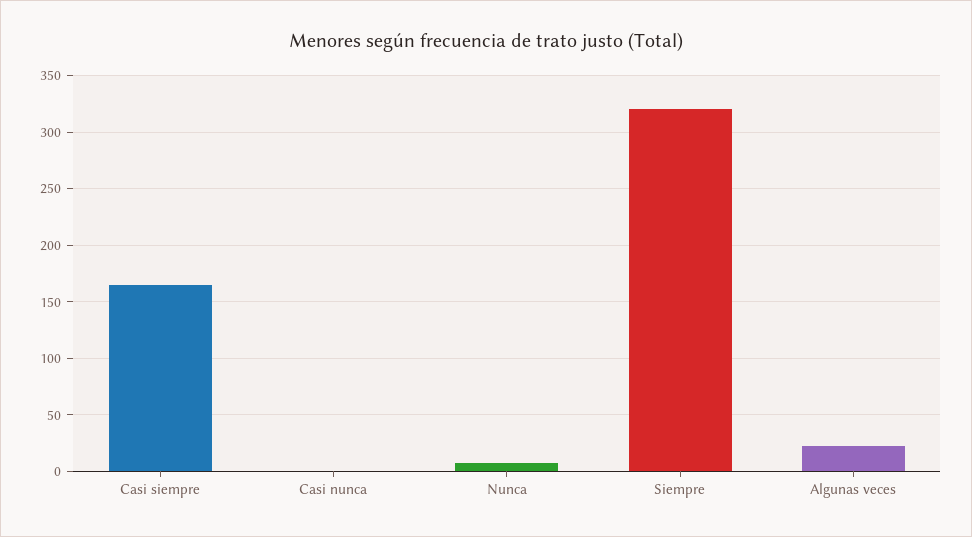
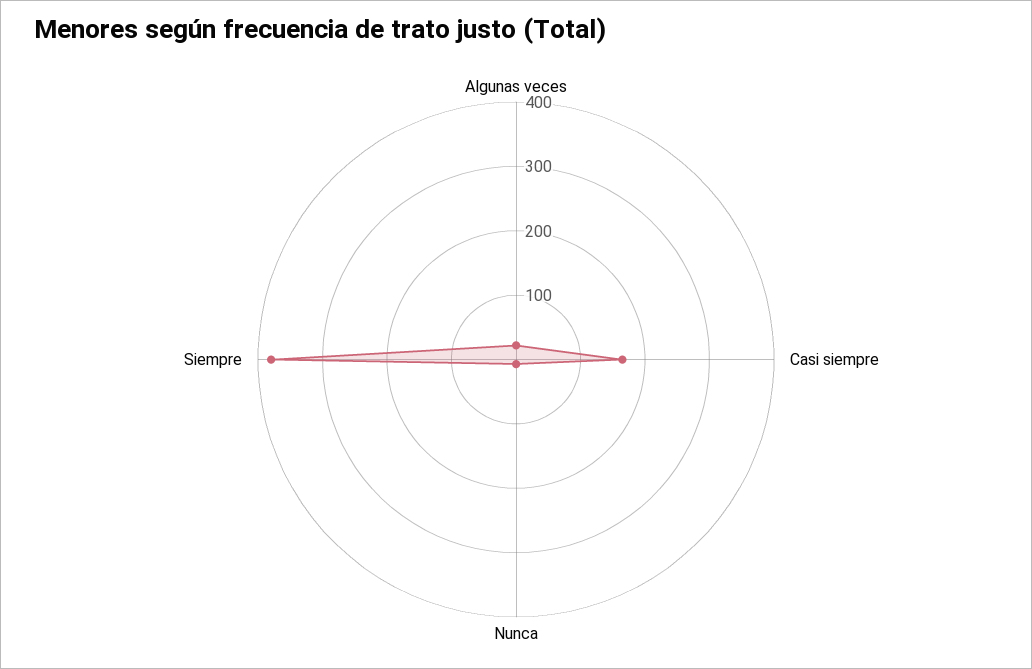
Casi nunca: 0 -> none
Siempre: 320 -> 380

